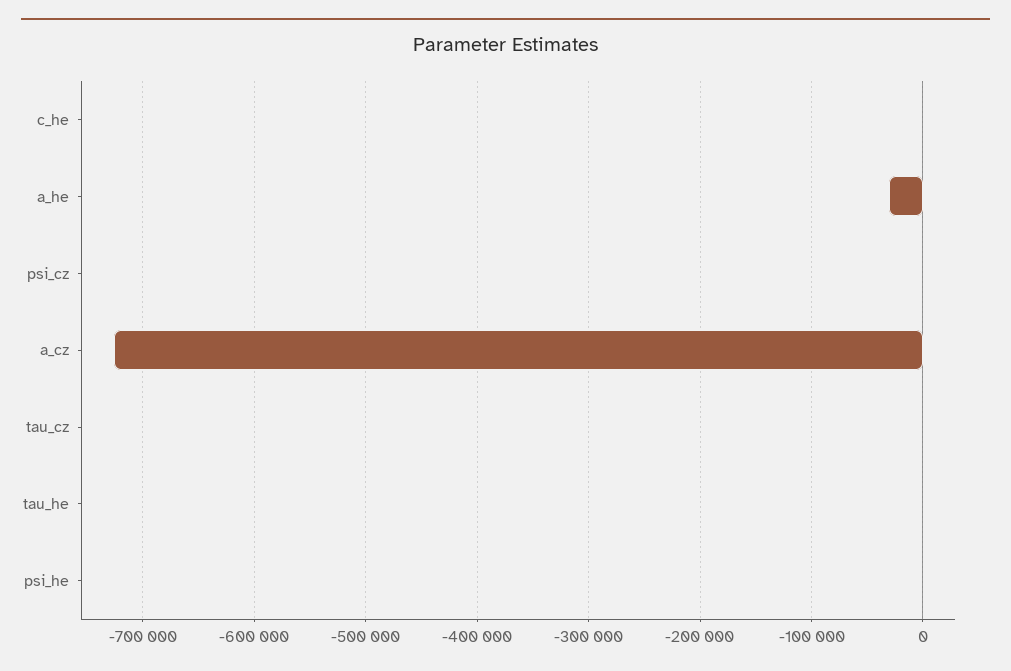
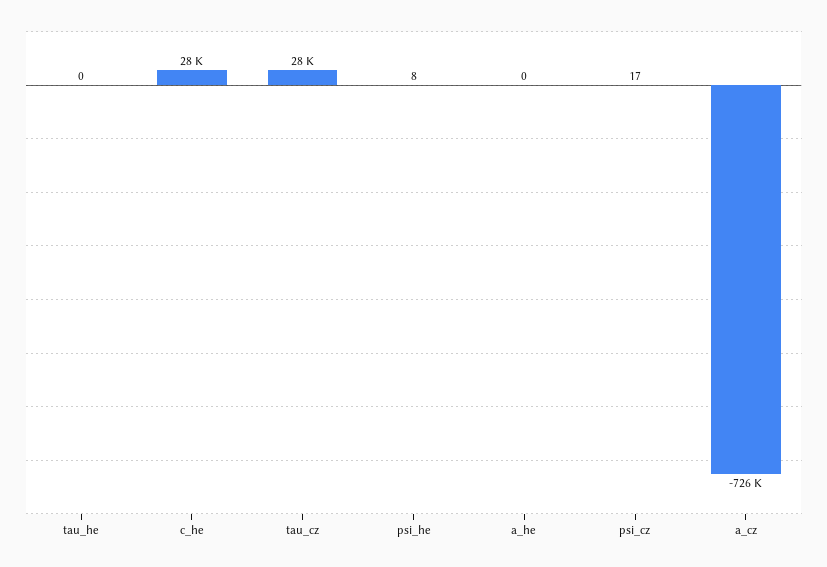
c_he: 0 -> 28000
a_he: -30000 -> 0
tau_cz: 0 -> 28000

